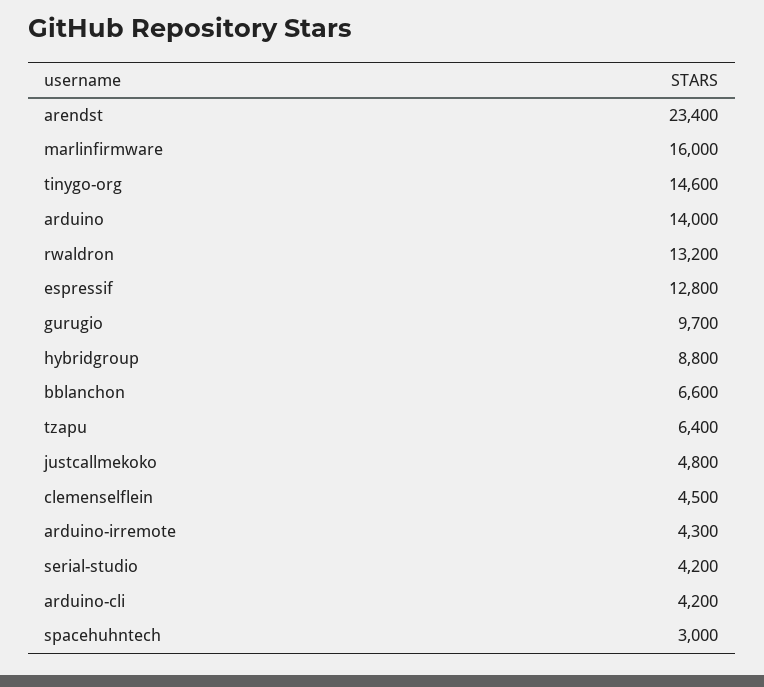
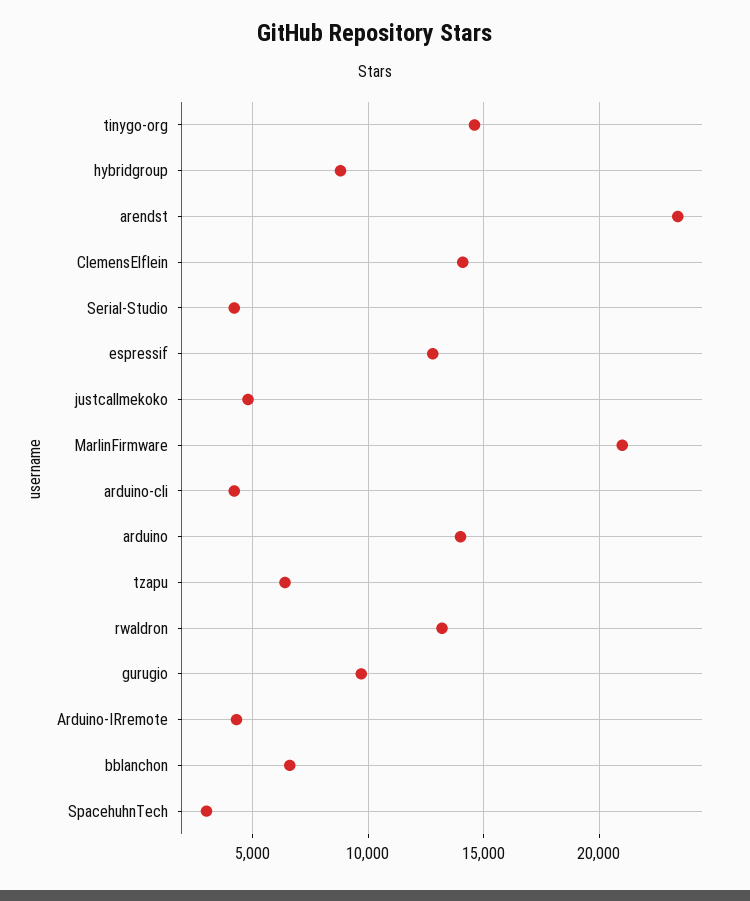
marlinfirmware: 16000 -> 21000
clemenselflein: 4500 -> 14000

